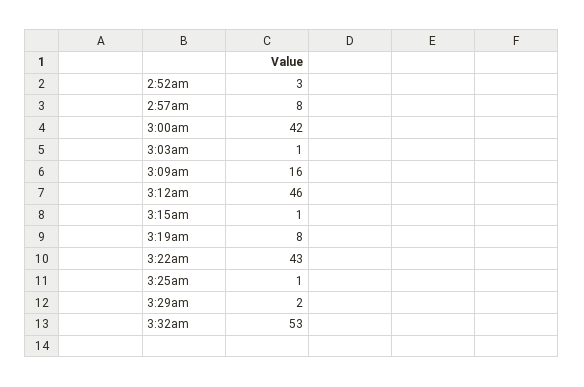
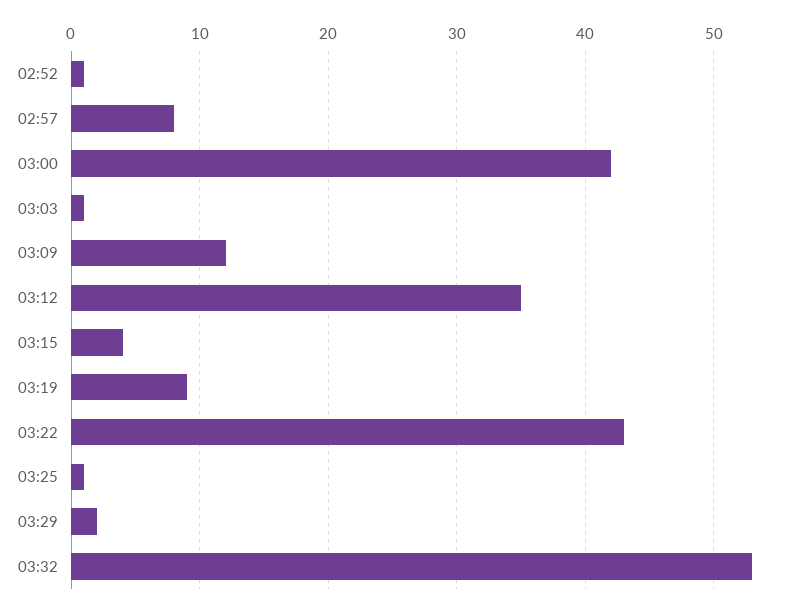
2:52am: 3 -> 1
3:09am: 16 -> 12
3:12am: 46 -> 35
3:15am: 1 -> 4
3:19am: 8 -> 9

